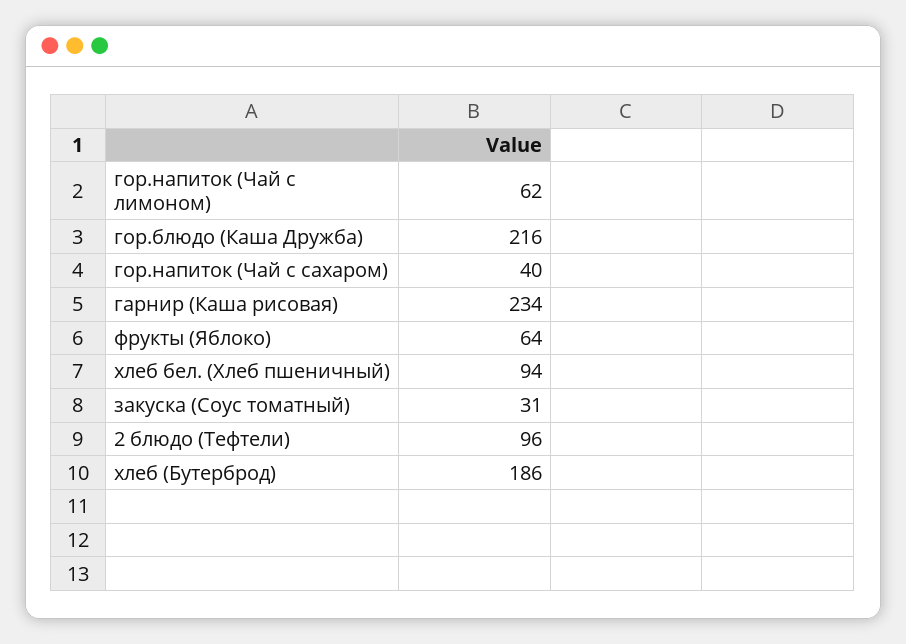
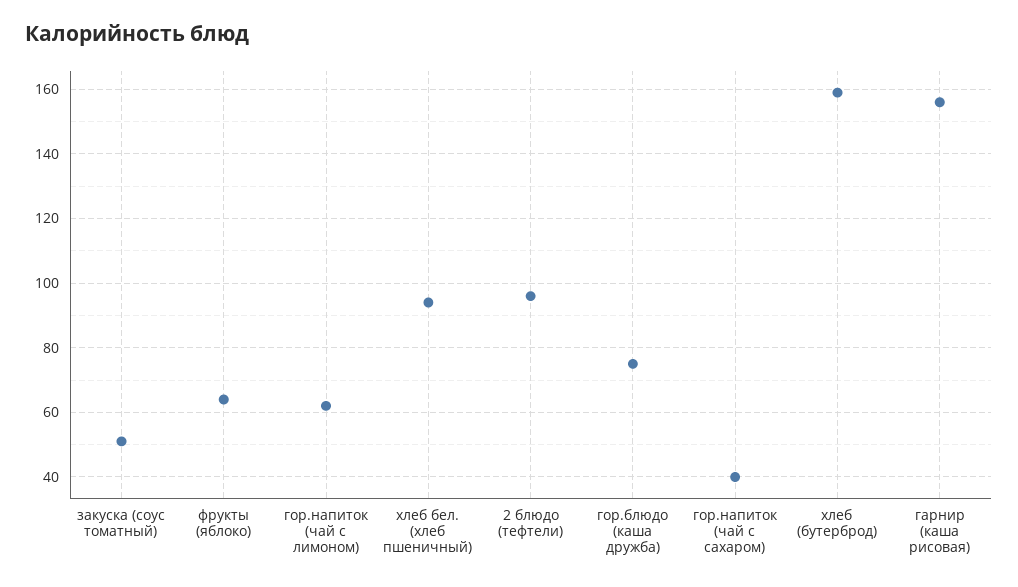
гор.блюдо (Каша Дружба): 216 -> 75
гарнир (Каша рисовая): 234 -> 155
закуска (Соус томатный): 31 -> 50
хлеб (Бутерброд): 186 -> 160

